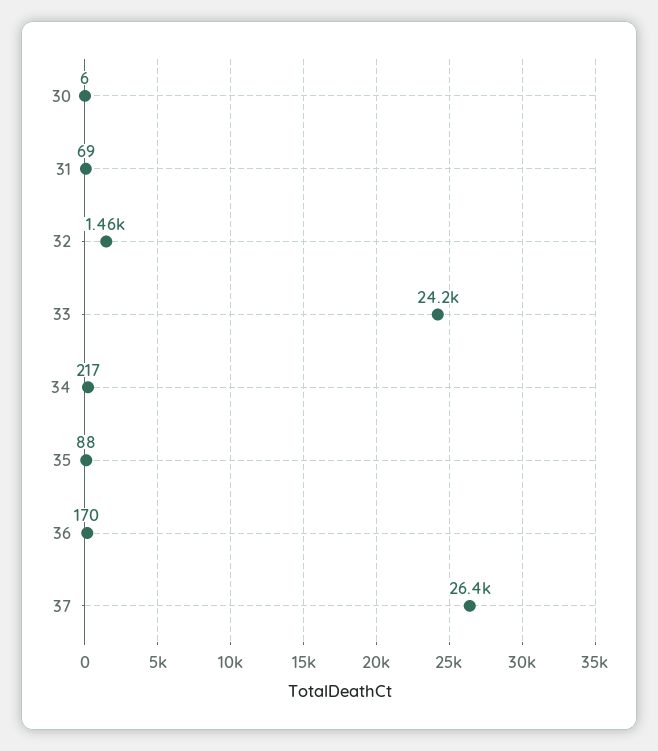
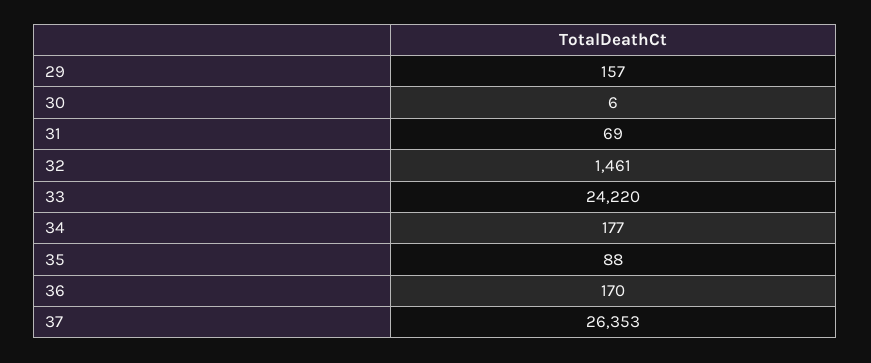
34: 217 -> 177
29: none -> 157

